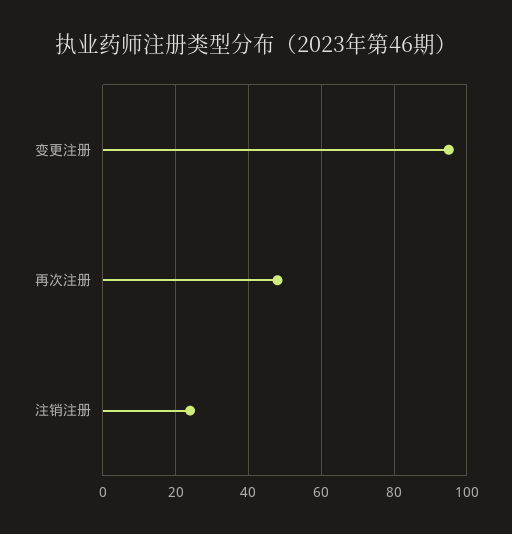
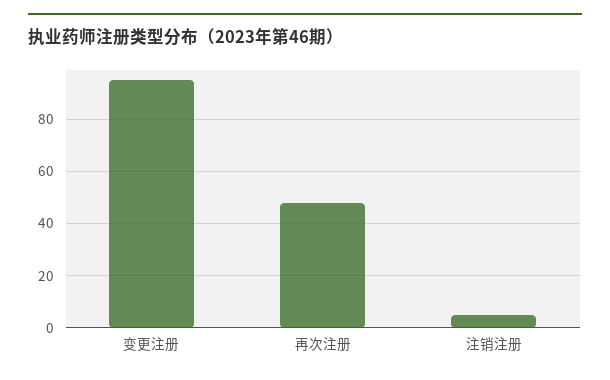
注销注册: 25 -> 5

